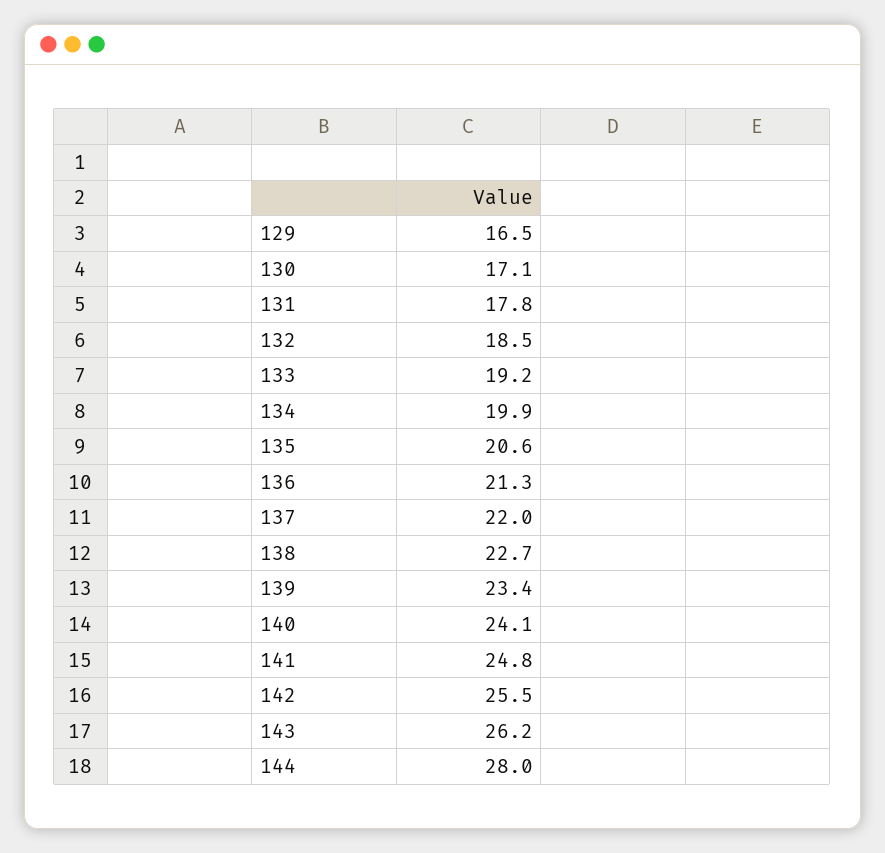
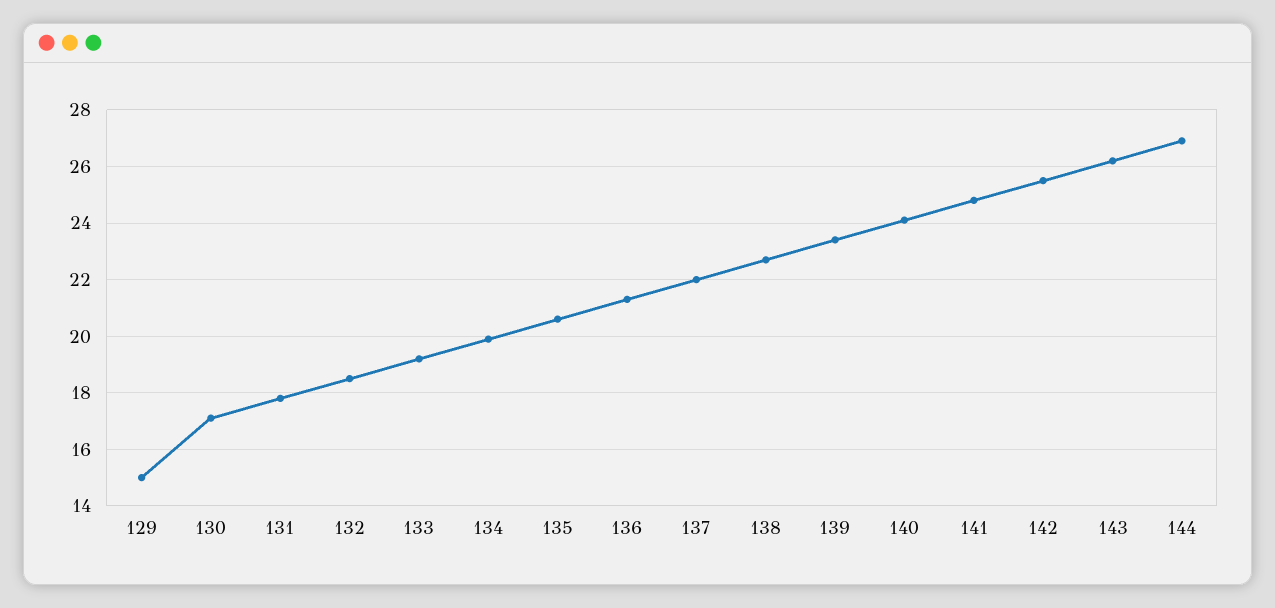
129: 16.5 -> 15
144: 28 -> 27

